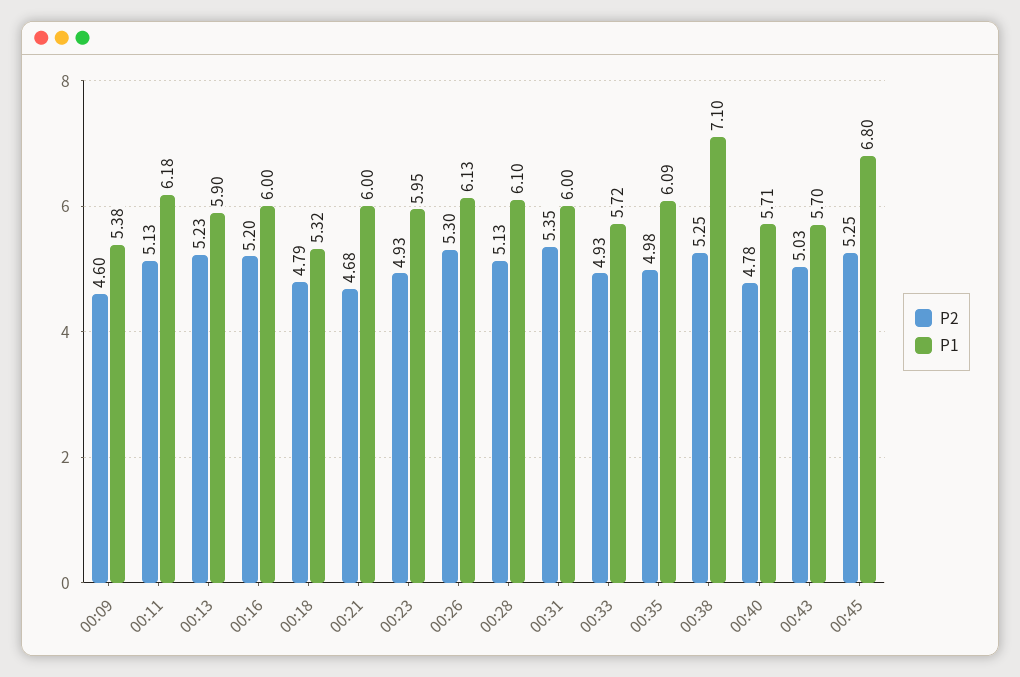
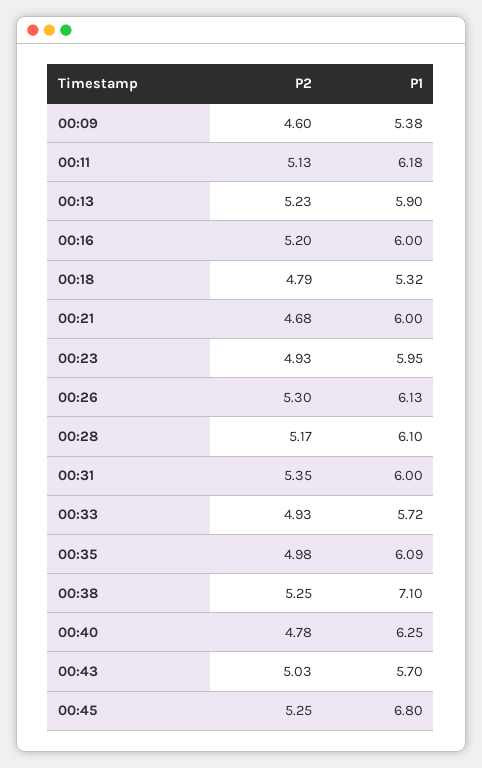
P2, 00:28: 5.13 -> 5.17
P1, 00:40: 5.71 -> 6.25

